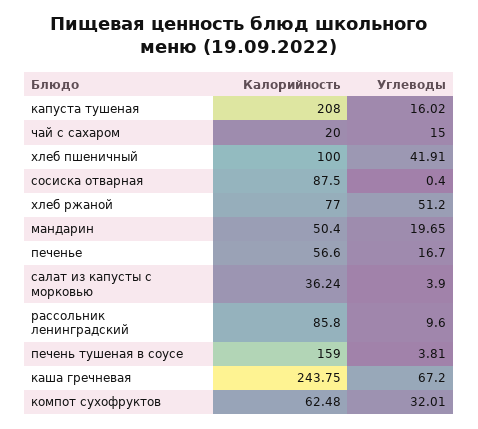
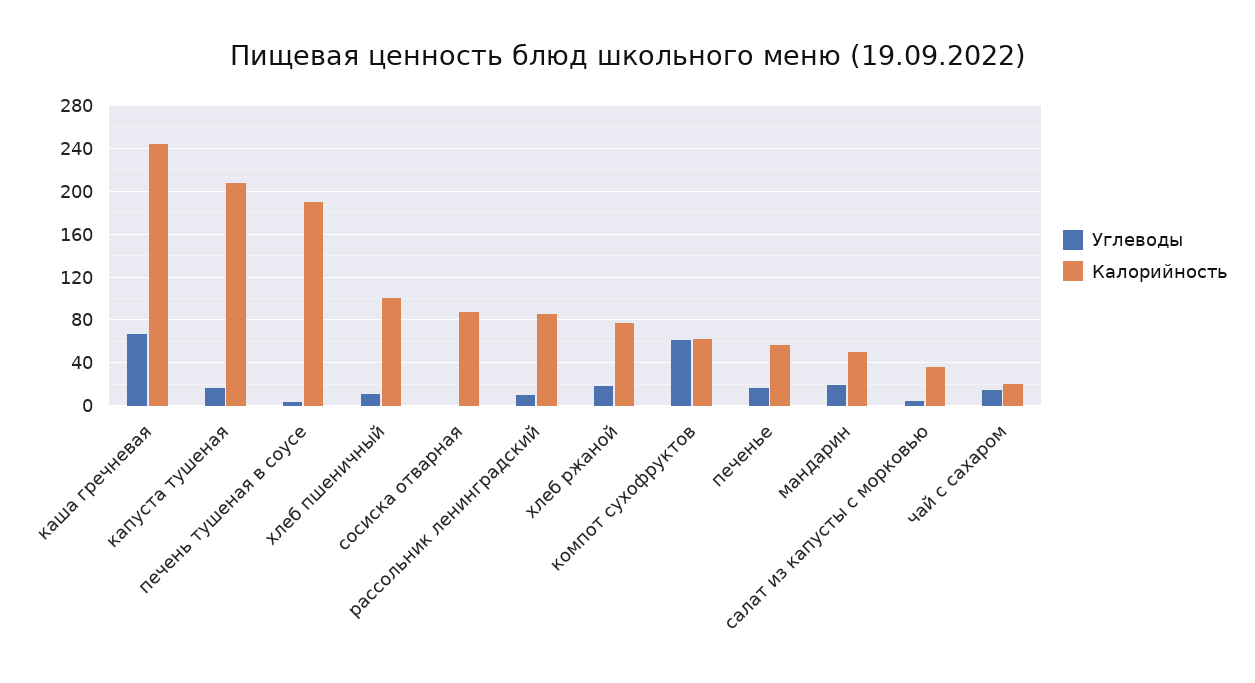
Углеводы, хлеб пшеничный: 41.91 -> 10
Углеводы, хлеб ржаной: 51.2 -> 20
Калорийность, печень тушеная в соусе: 159 -> 190
Углеводы, компот сухофруктов: 32.01 -> 60

